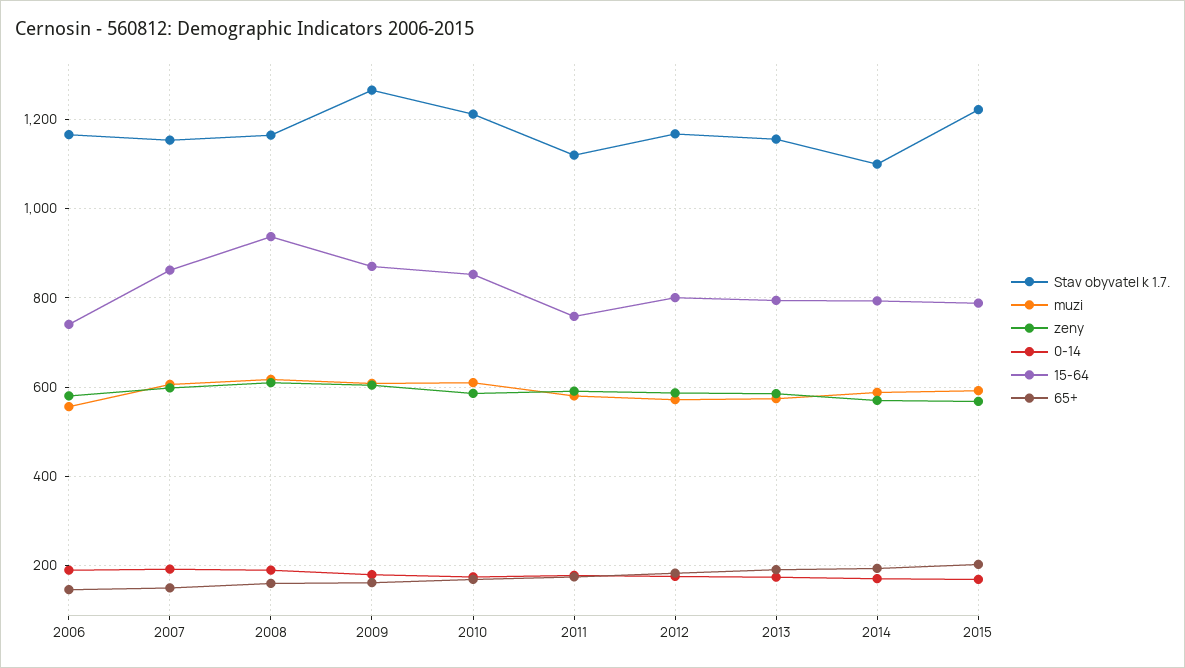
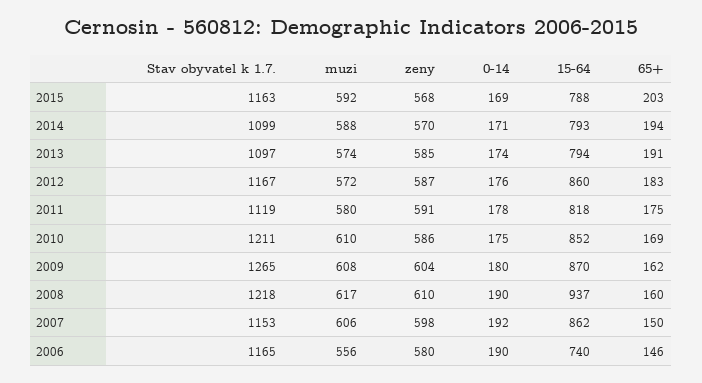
Stav obyvatel k 1.7., 2008: 1160 -> 1218
15-64, 2011: 760 -> 818
15-64, 2012: 800 -> 860
Stav obyvatel k 1.7., 2013: 1160 -> 1097
Stav obyvatel k 1.7., 2015: 1220 -> 1163

